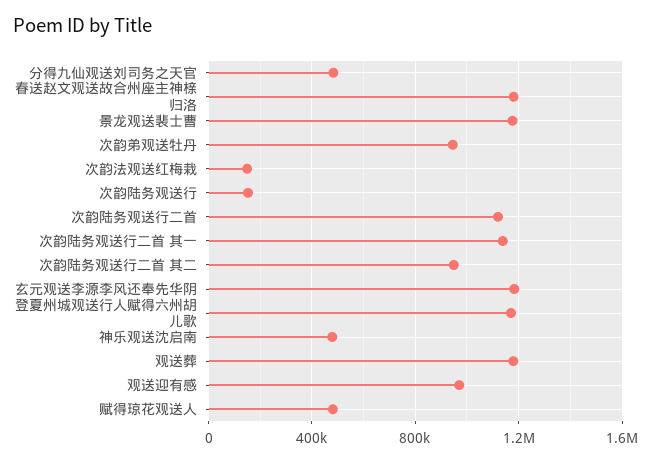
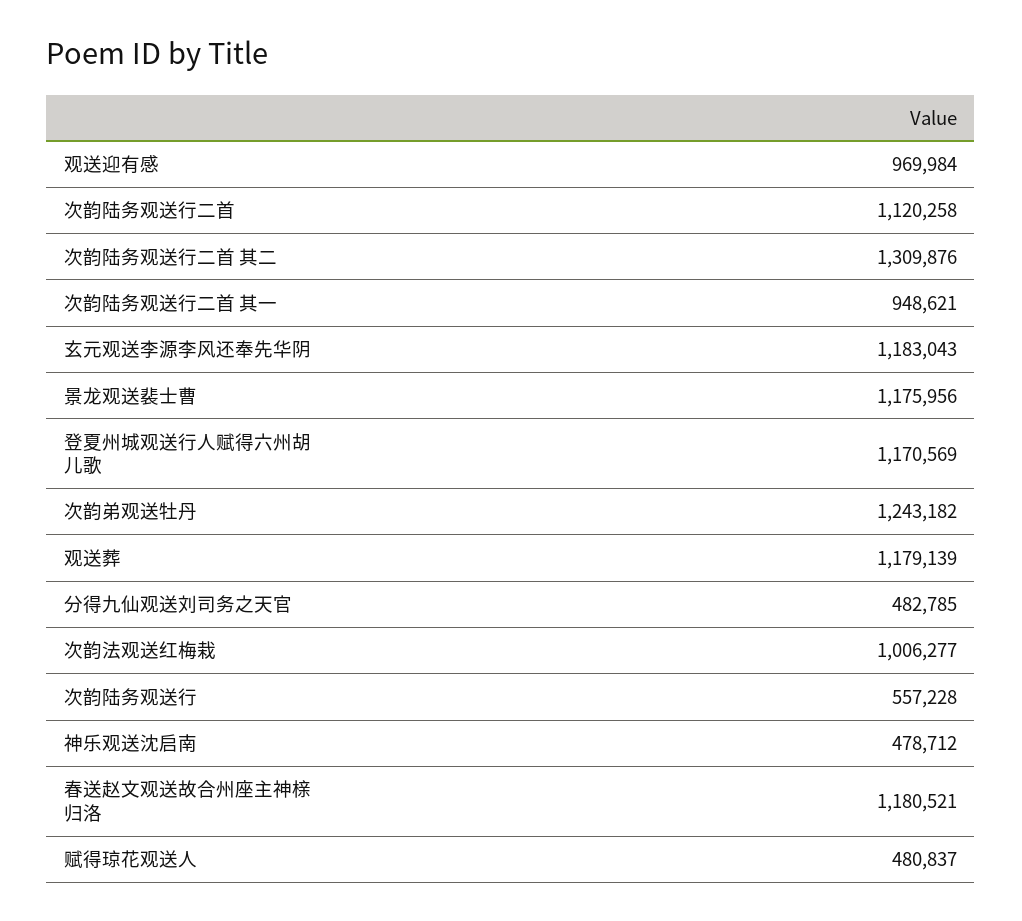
次韵弟观送牡丹: 950000 -> 1243182
次韵法观送红梅栽: 150000 -> 1006277
次韵陆务观送行: 150000 -> 557228
次韵陆务观送行二首 其一: 1150000 -> 948621
次韵陆务观送行二首 其二: 950000 -> 1309876

